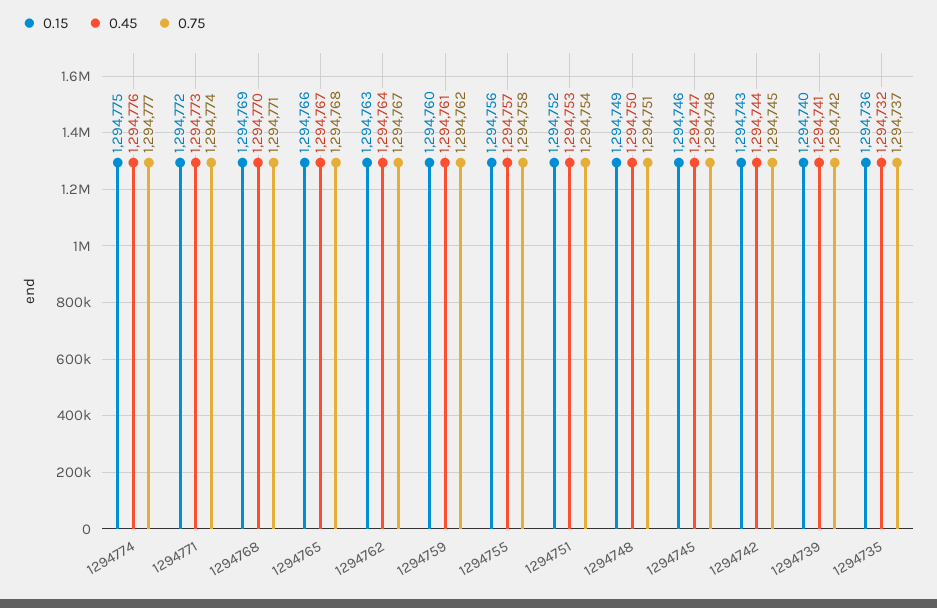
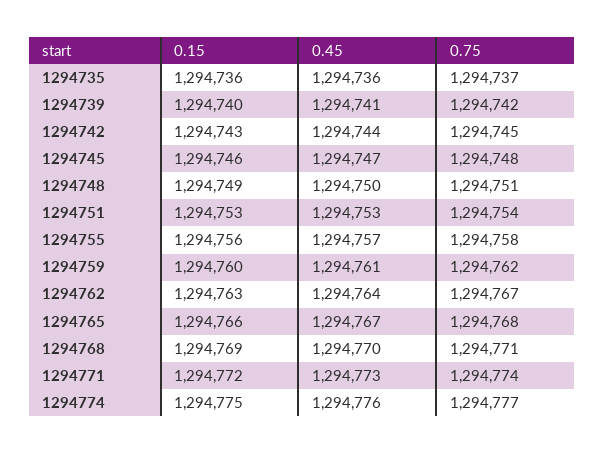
0.15, 1294751: 1294752 -> 1294753
0.45, 1294735: 1294732 -> 1294736

